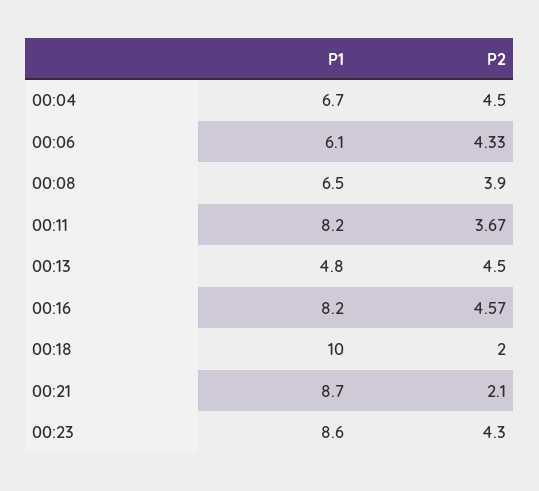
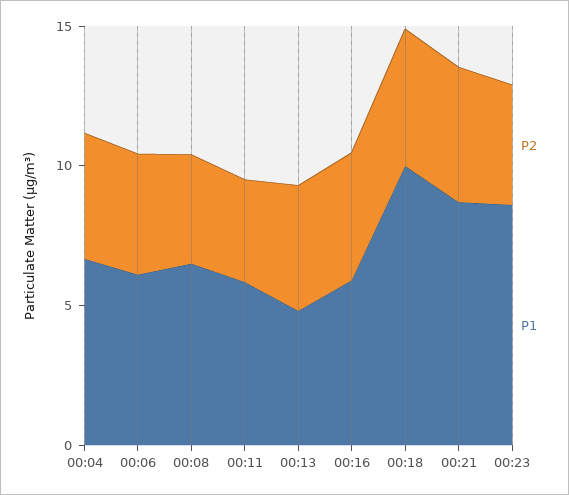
P1, 00:11: 8.2 -> 6
P1, 00:16: 8.2 -> 6
P2, 00:18: 2 -> 5
P2, 00:21: 2.1 -> 5

